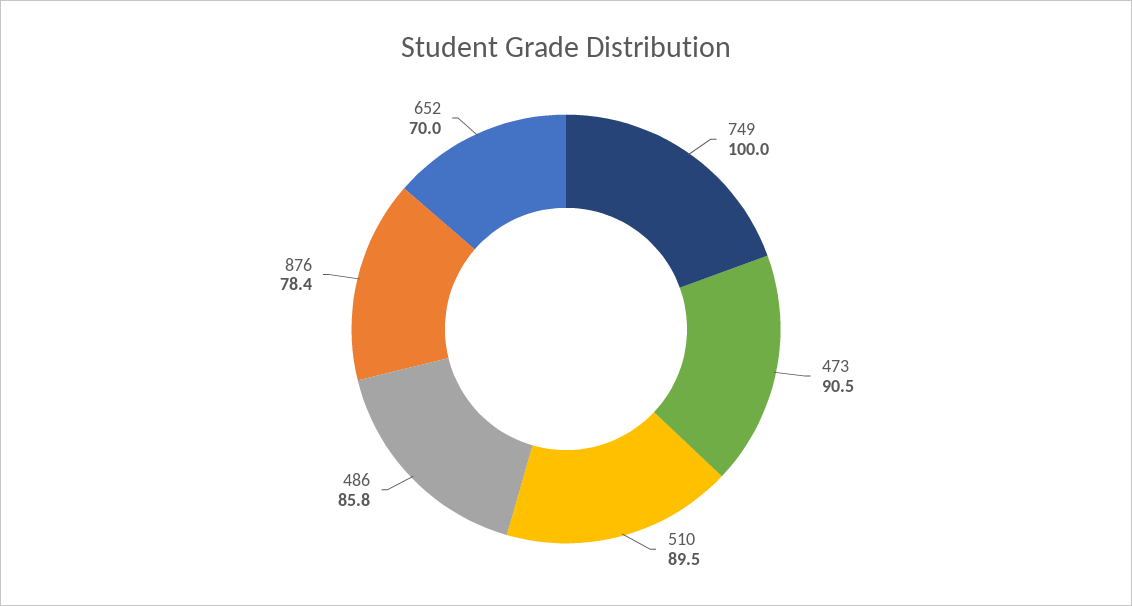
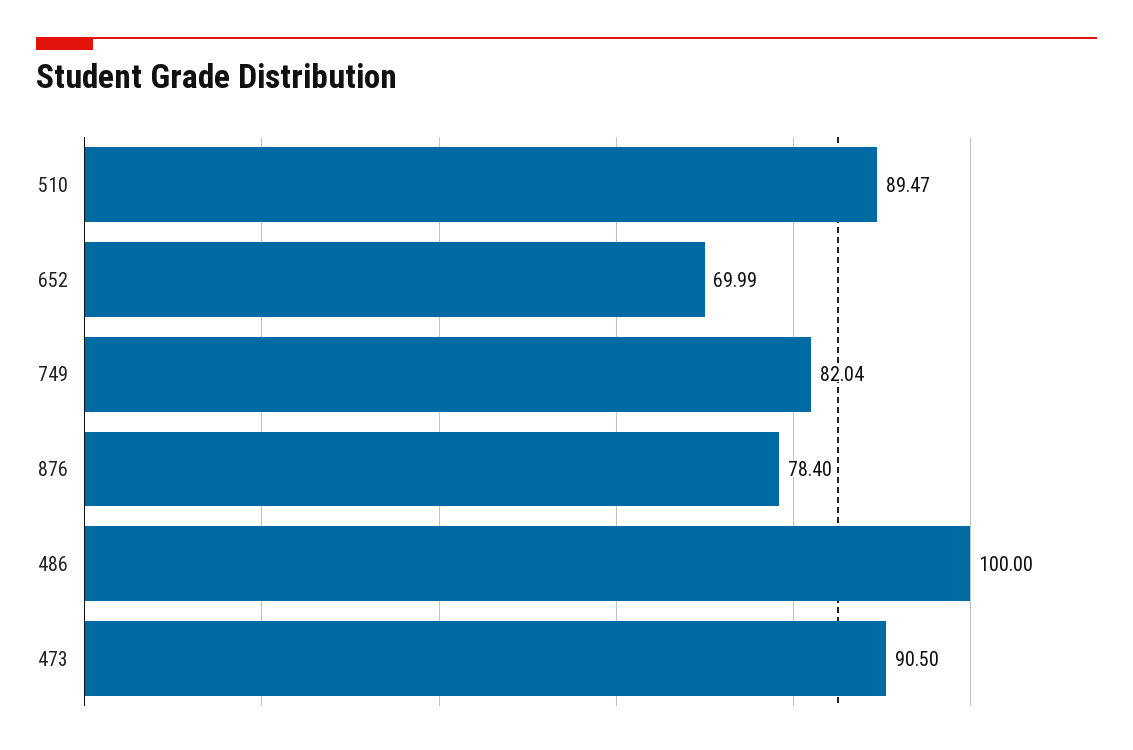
749: 100 -> 82.04
486: 85.8 -> 100

